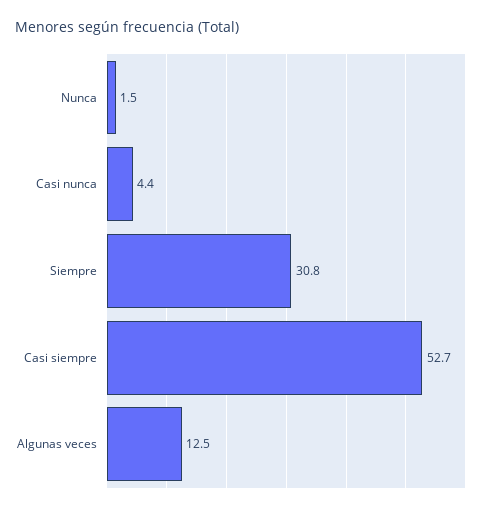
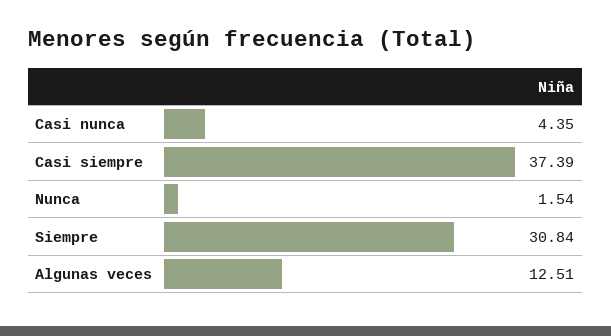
Casi siempre: 52.7 -> 37.39

